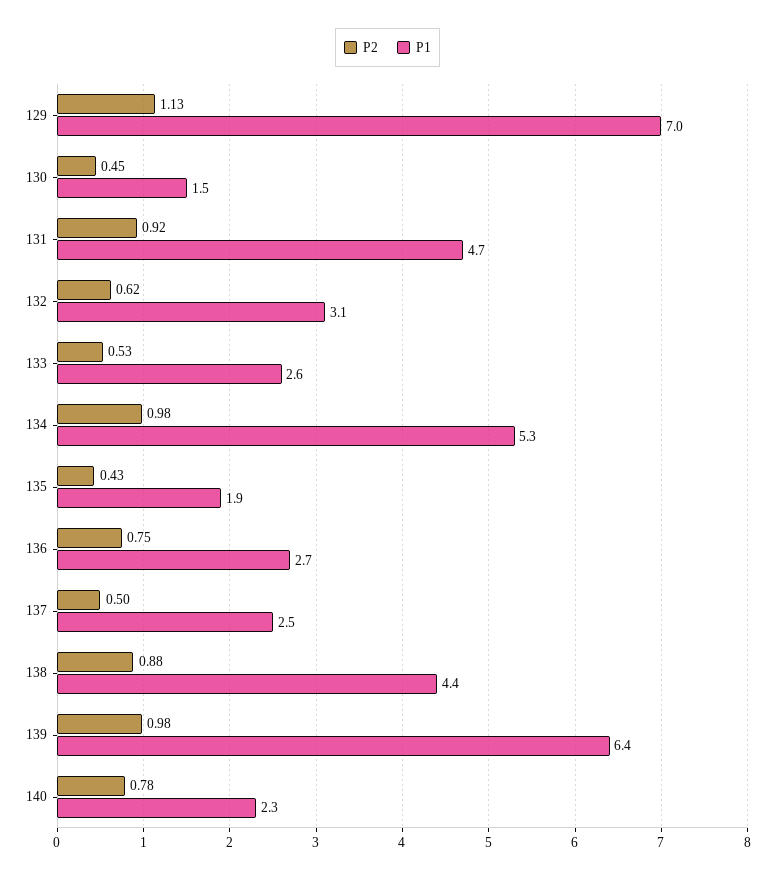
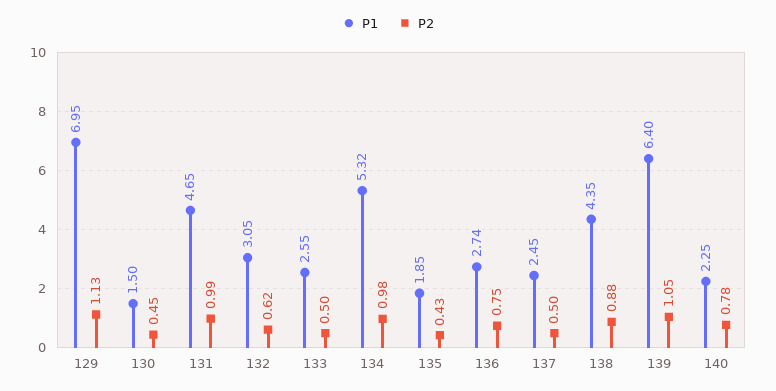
P2, 131: 0.92 -> 0.99
P2, 133: 0.53 -> 0.5
P2, 139: 0.98 -> 1.05

